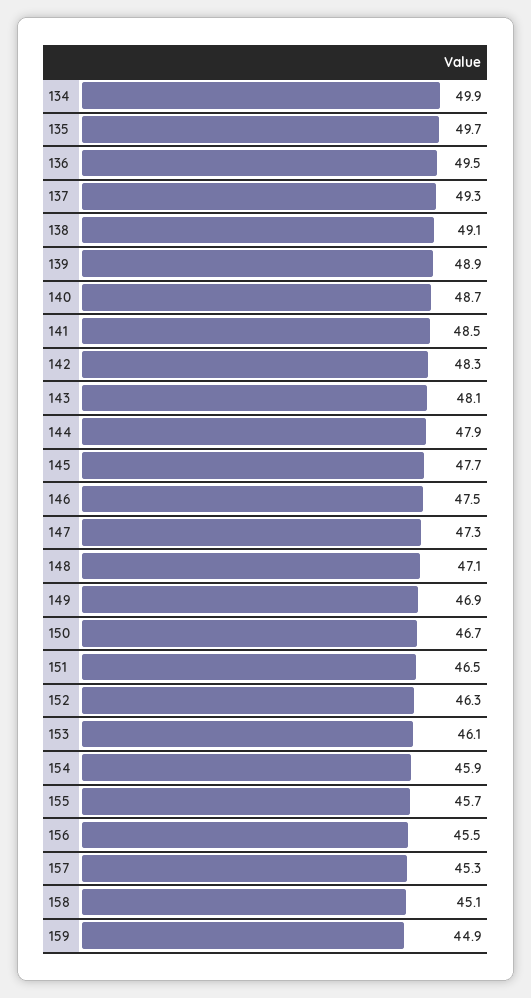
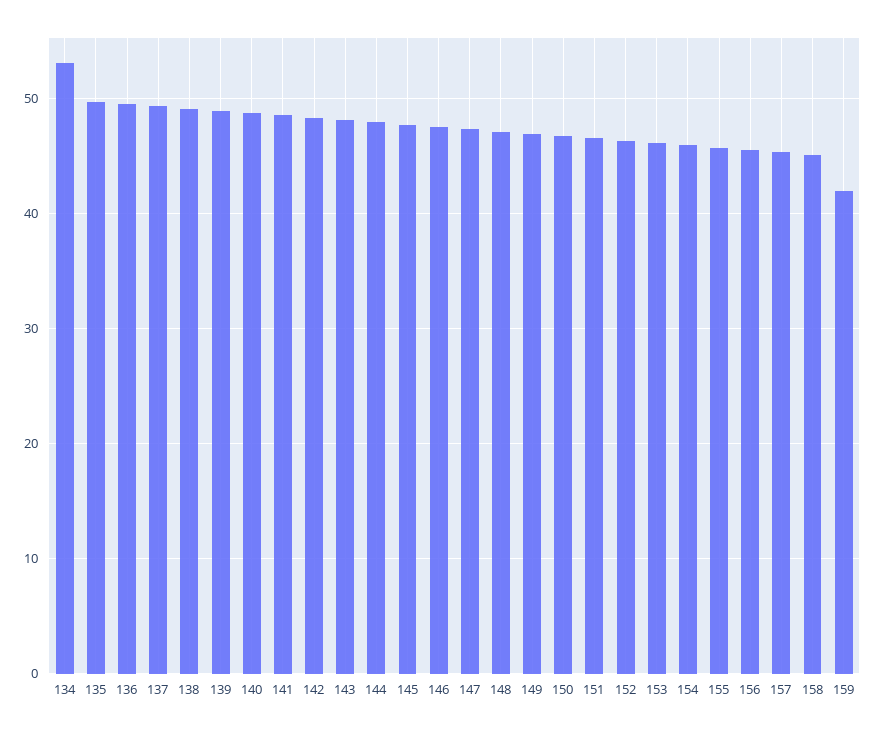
134: 49.9 -> 53
159: 44.9 -> 42

